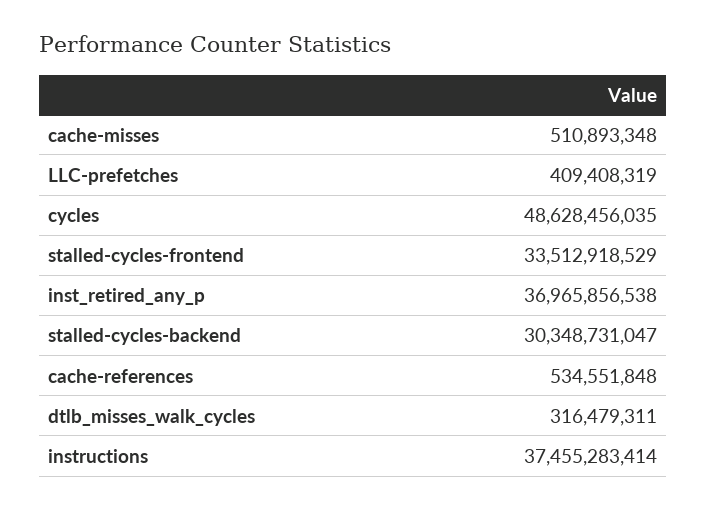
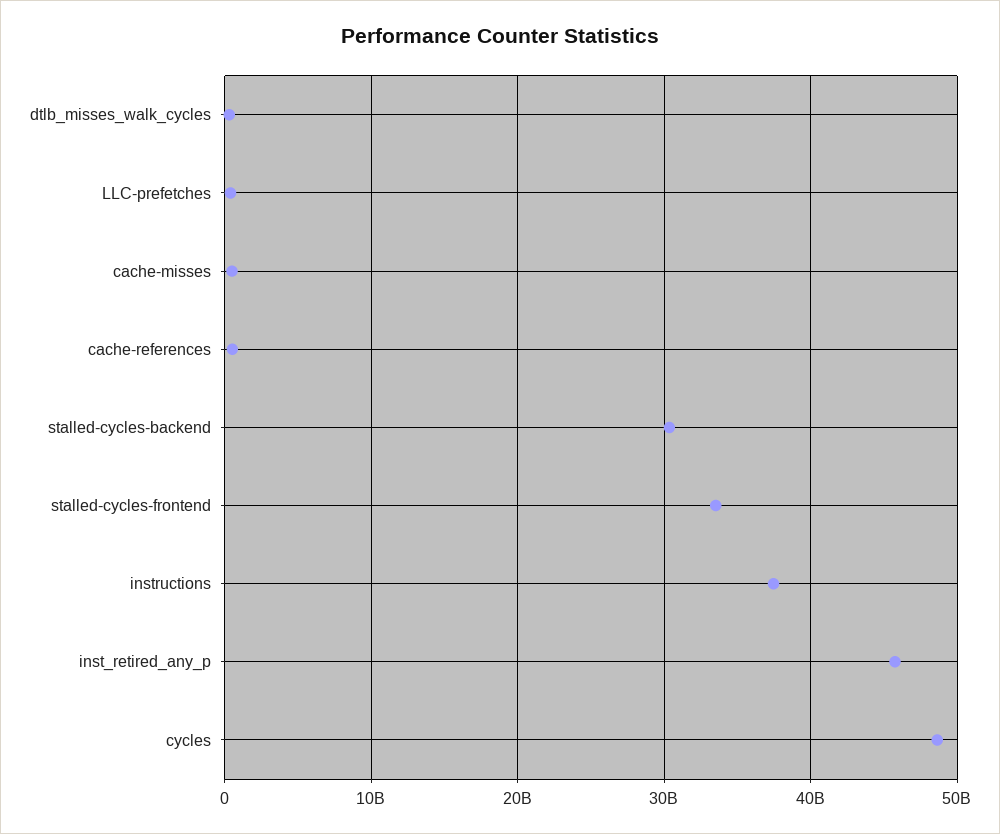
inst_retired_any_p: 36965856538 -> 46000000000

